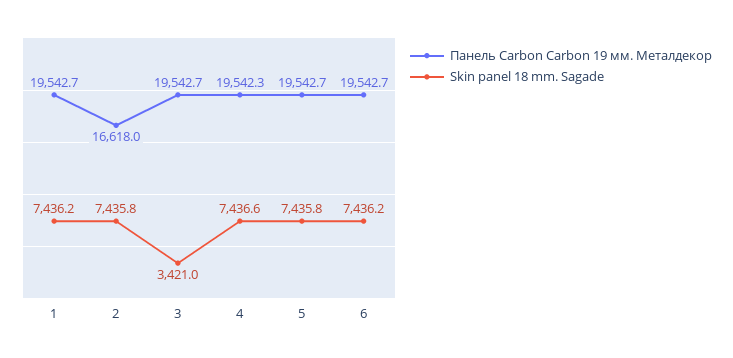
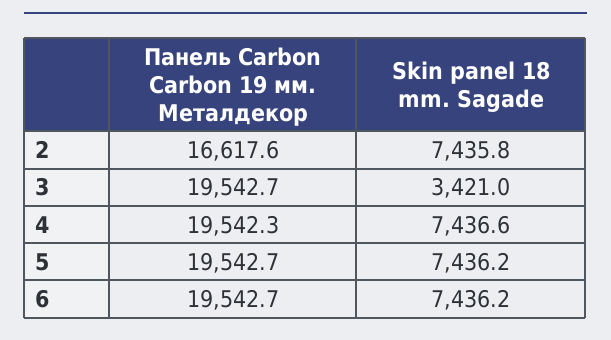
Панель Carbon Carbon 19 мм. Металдекор, 1: 19542.7 -> none
Skin panel 18 mm. Sagade, 1: 7436.2 -> none
Панель Carbon Carbon 19 мм. Металдекор, 2: 16618 -> 16617.6
Skin panel 18 mm. Sagade, 5: 7435.8 -> 7436.2

